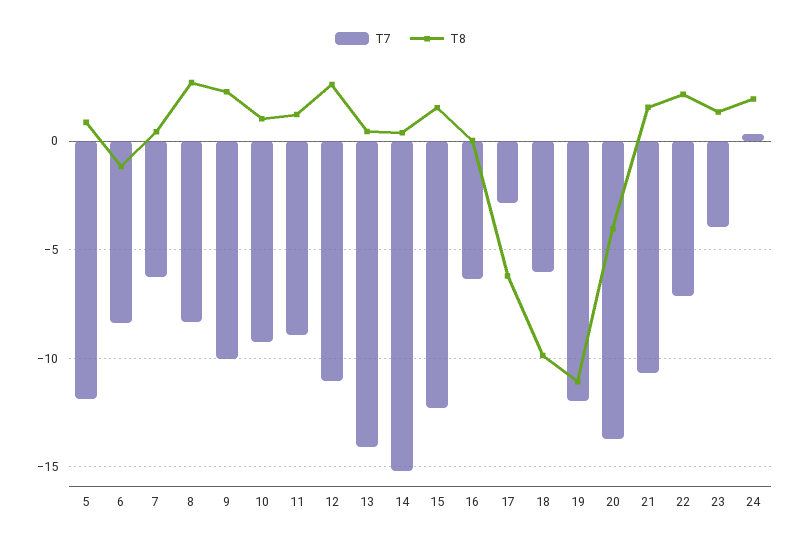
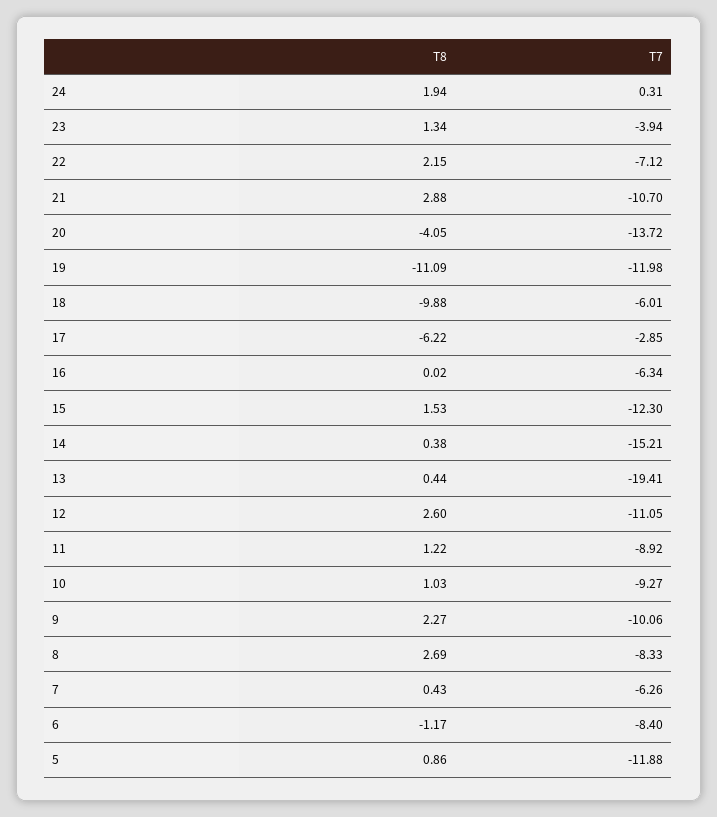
T7, 13: -14 -> -19.41
T8, 21: 1.5 -> 2.88

